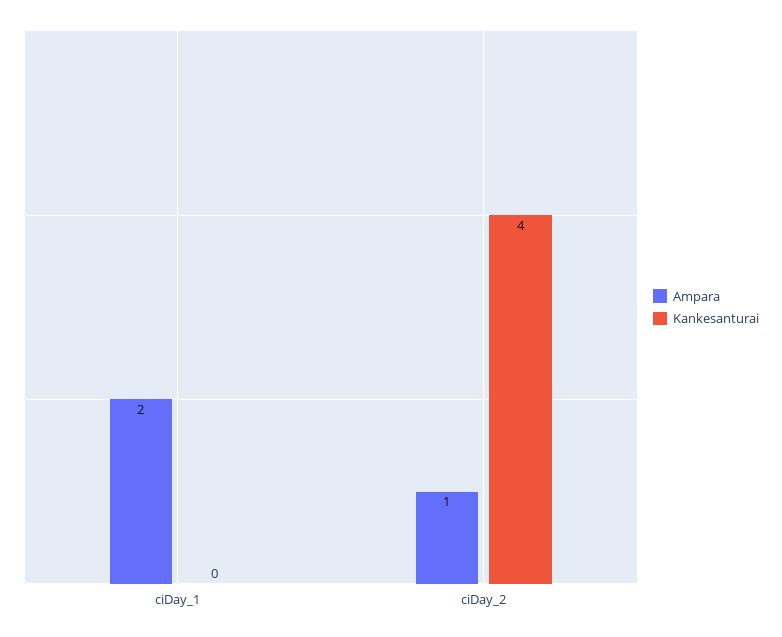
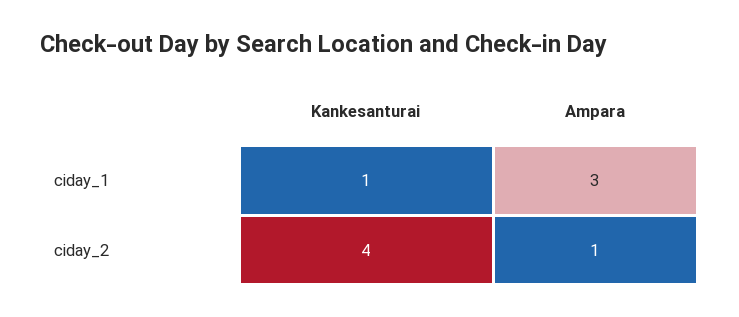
Ampara, ciDay_1: 2 -> 3
Kankesanturai, ciDay_1: 0 -> 1

